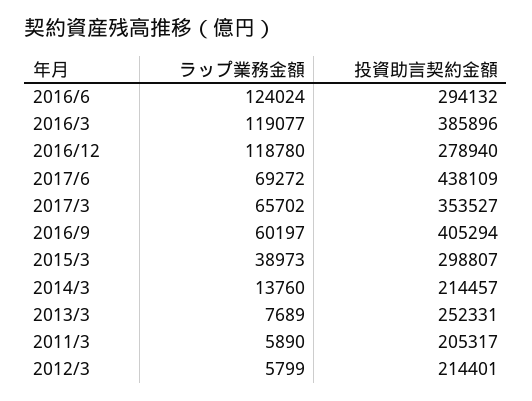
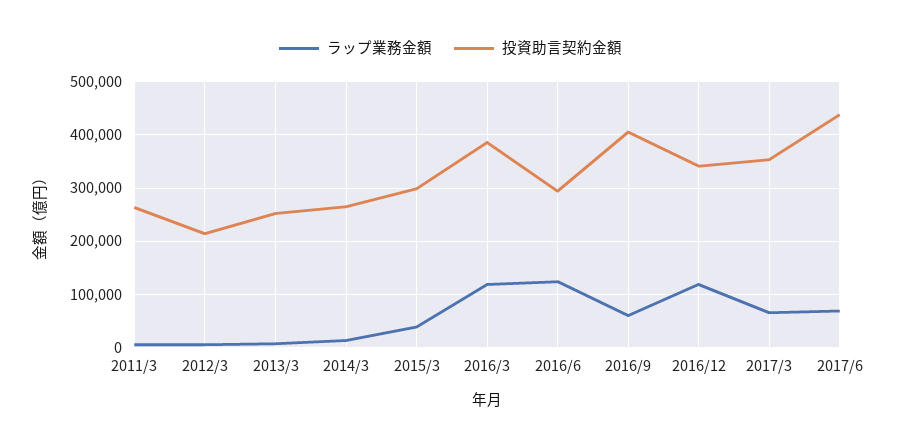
投資助言契約金額, 2016/12: 278940 -> 340000
投資助言契約金額, 2014/3: 214457 -> 260000
投資助言契約金額, 2011/3: 205317 -> 260000

